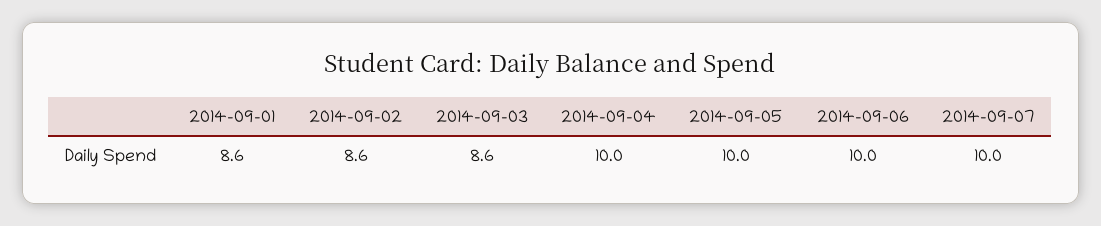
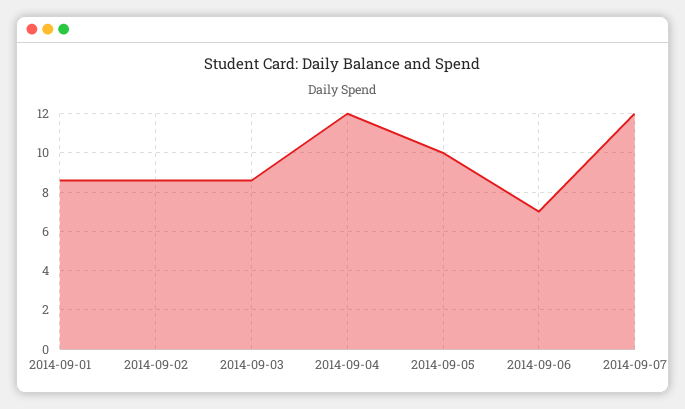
2014-09-04: 10 -> 12
2014-09-06: 10 -> 7
2014-09-07: 10 -> 12

